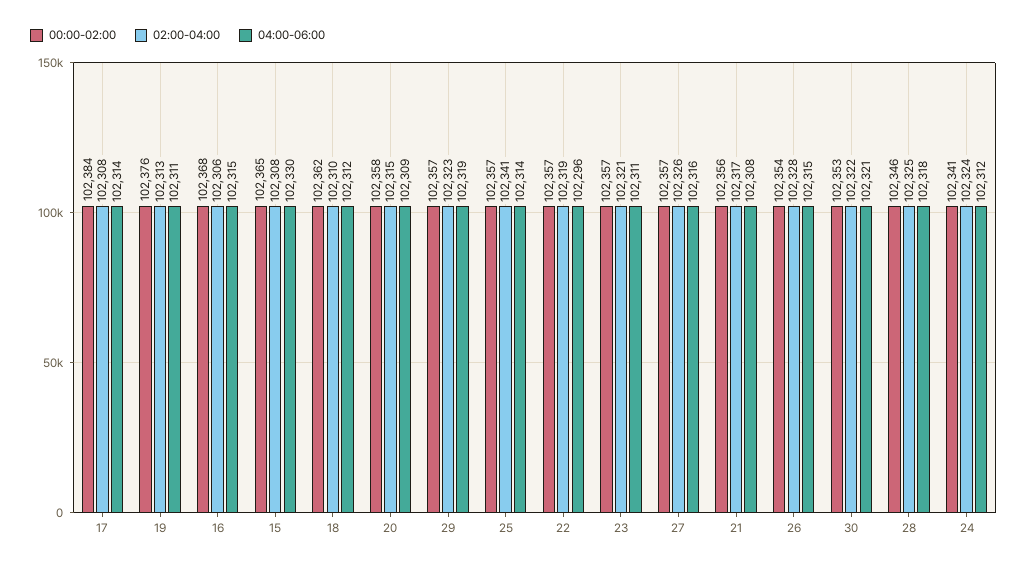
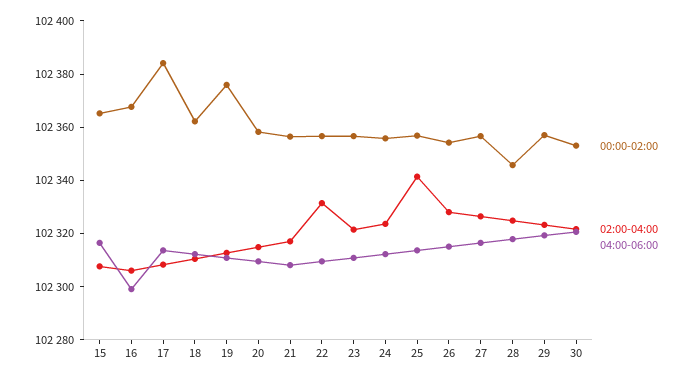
04:00-06:00, 16: 102315 -> 102300
04:00-06:00, 15: 102330 -> 102315
02:00-04:00, 22: 102319 -> 102330
04:00-06:00, 22: 102296 -> 102310
00:00-02:00, 24: 102341 -> 102355

